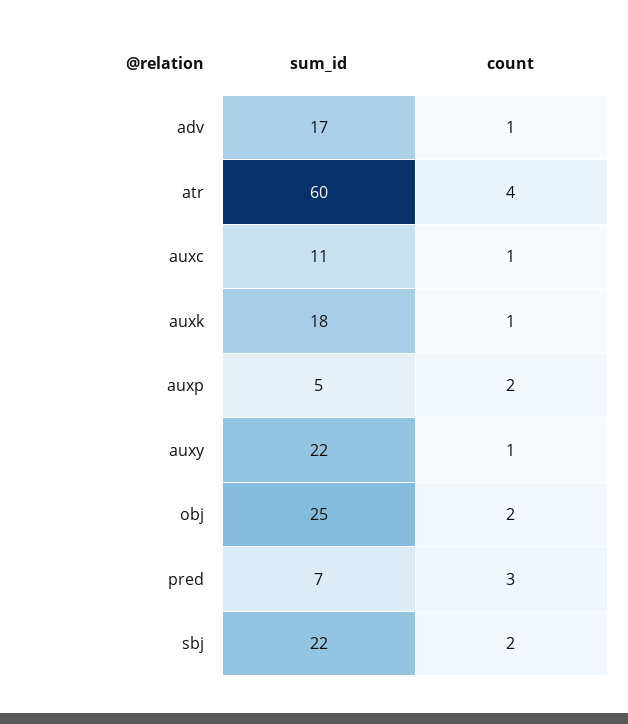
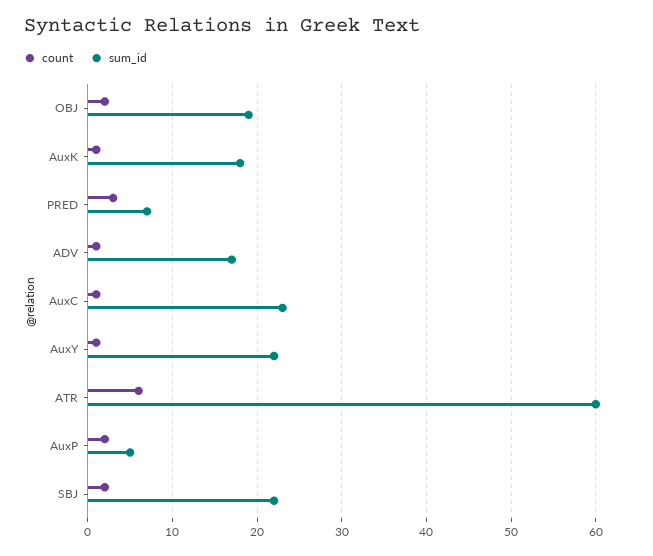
count, atr: 4 -> 6
sum_id, auxc: 11 -> 23
sum_id, obj: 25 -> 19

